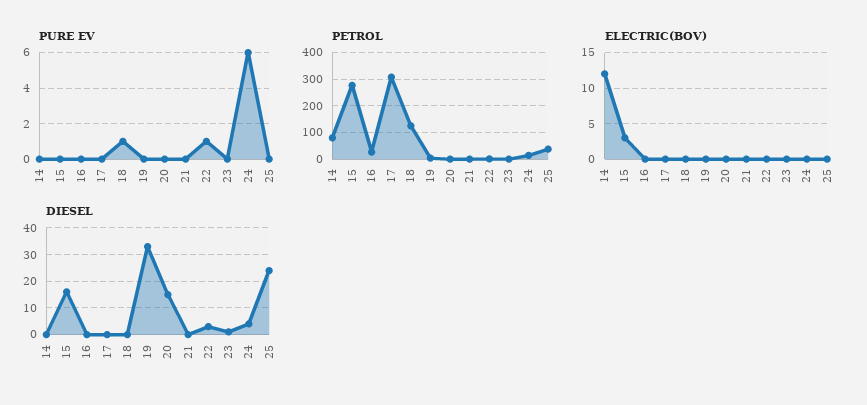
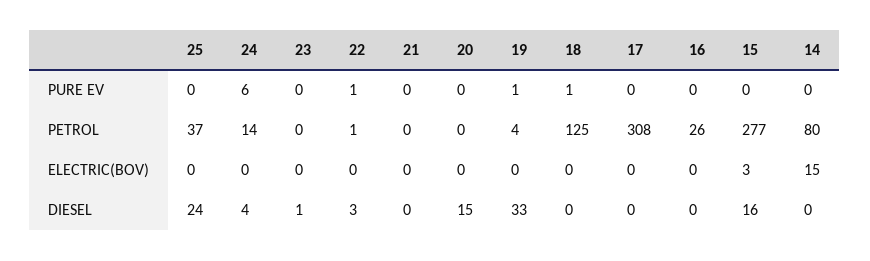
PURE EV, 19: 0 -> 1
ELECTRIC(BOV), 14: 12 -> 15

